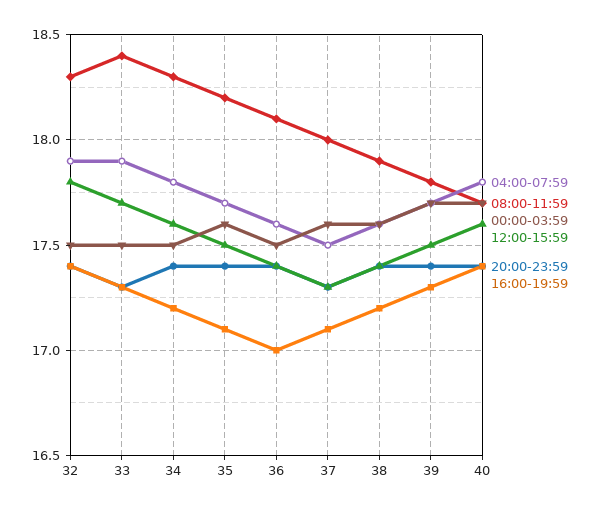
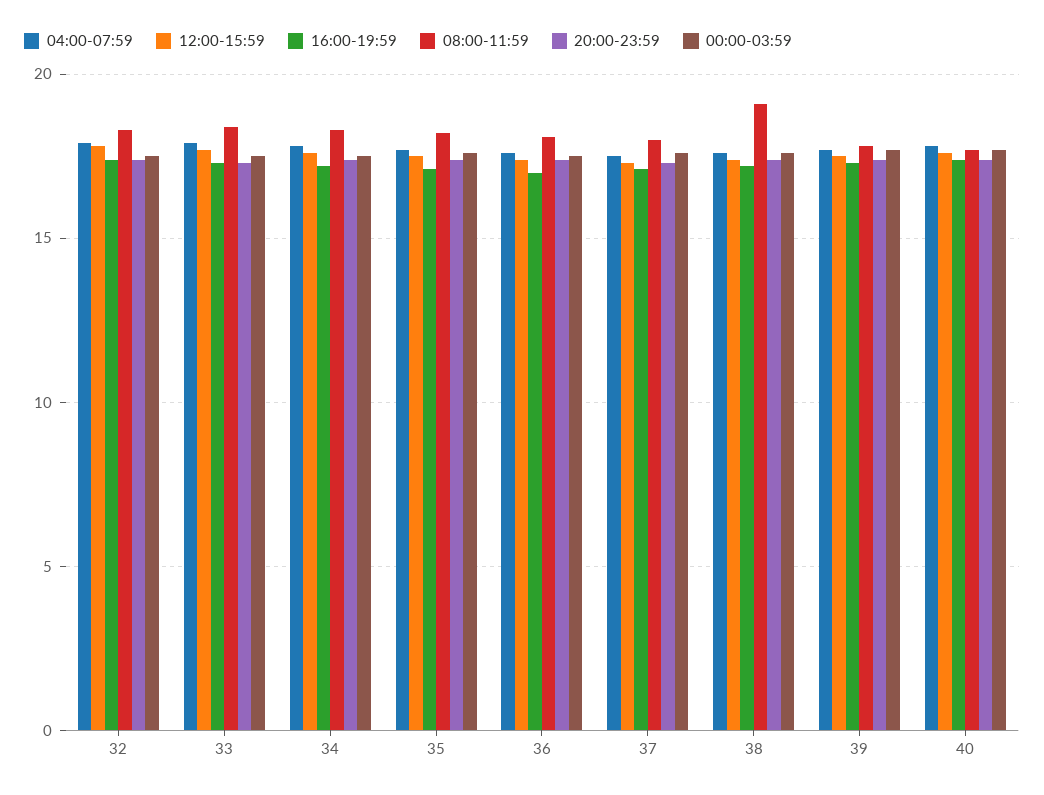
08:00-11:59, 38: 17.9 -> 19

